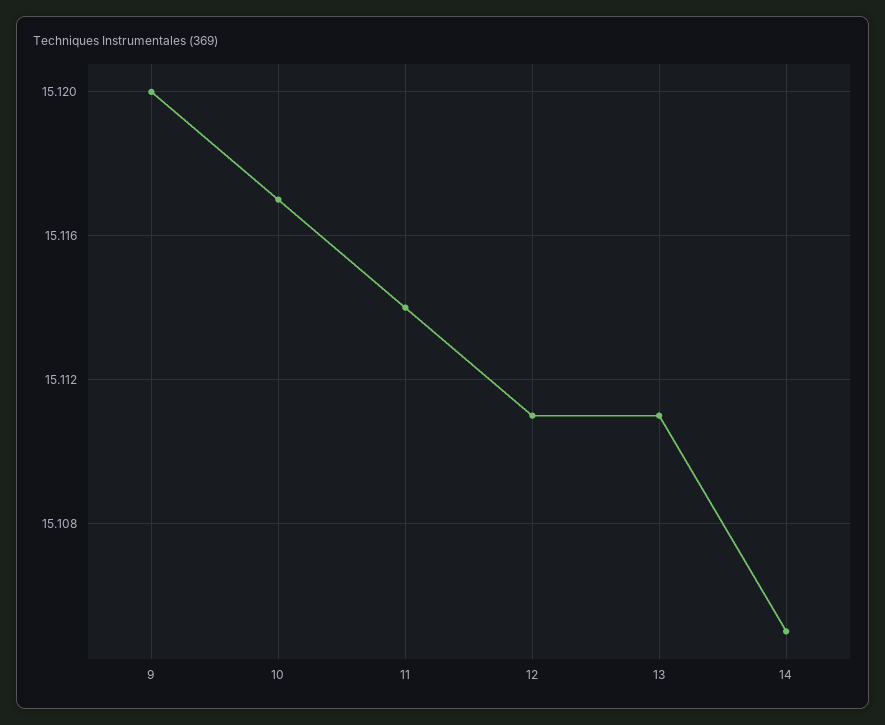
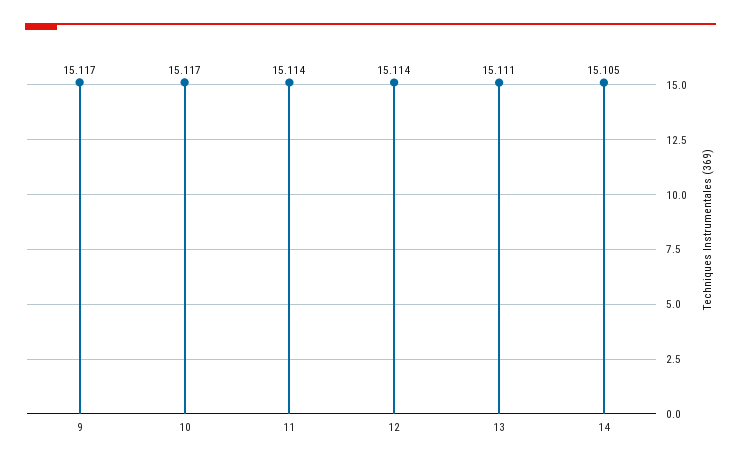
9: 15.12 -> 15.117
12: 15.111 -> 15.114

